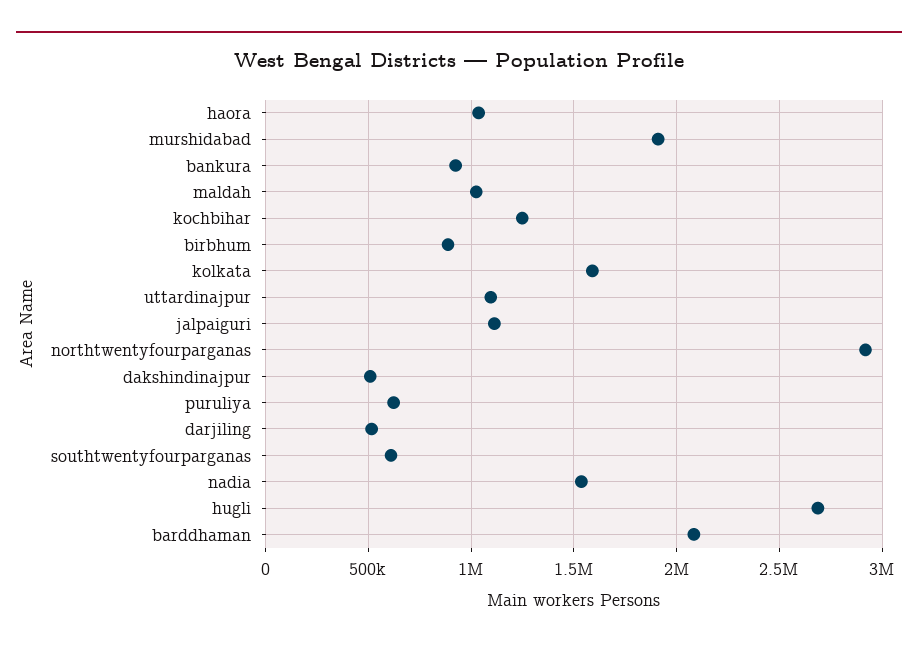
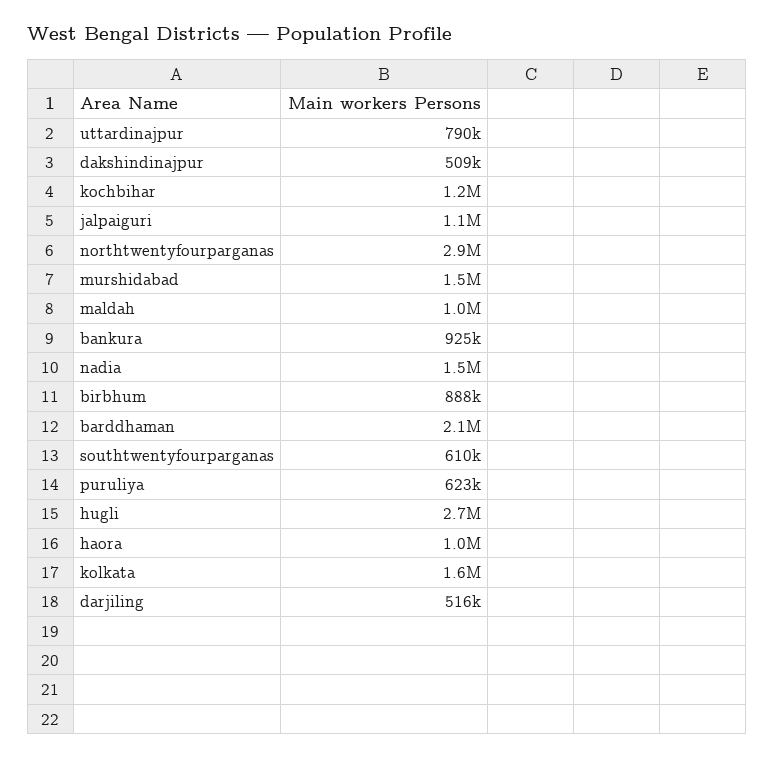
murshidabad: 1900000 -> 1500000
uttardinajpur: 1100000 -> 790000

